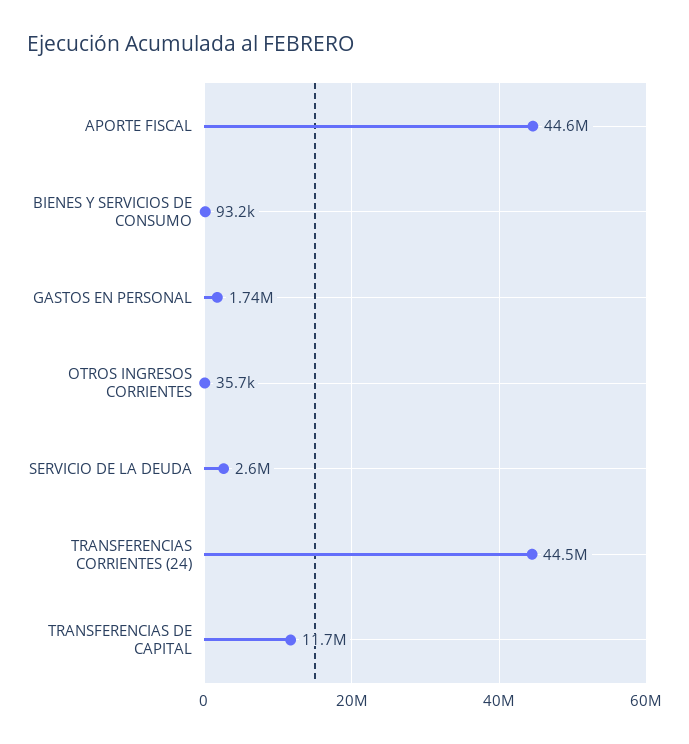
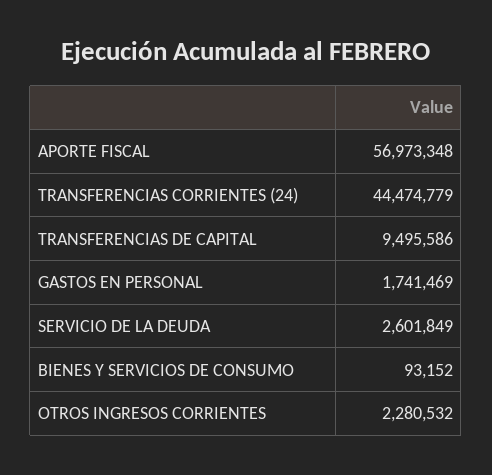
APORTE FISCAL: 44600000 -> 56973348
OTROS INGRESOS CORRIENTES: 35700 -> 2280532
TRANSFERENCIAS DE CAPITAL: 11700000 -> 9495586

